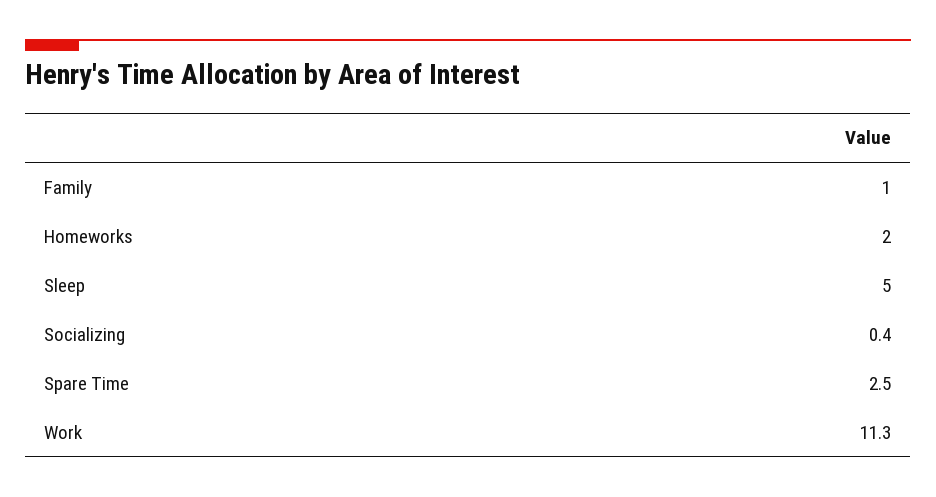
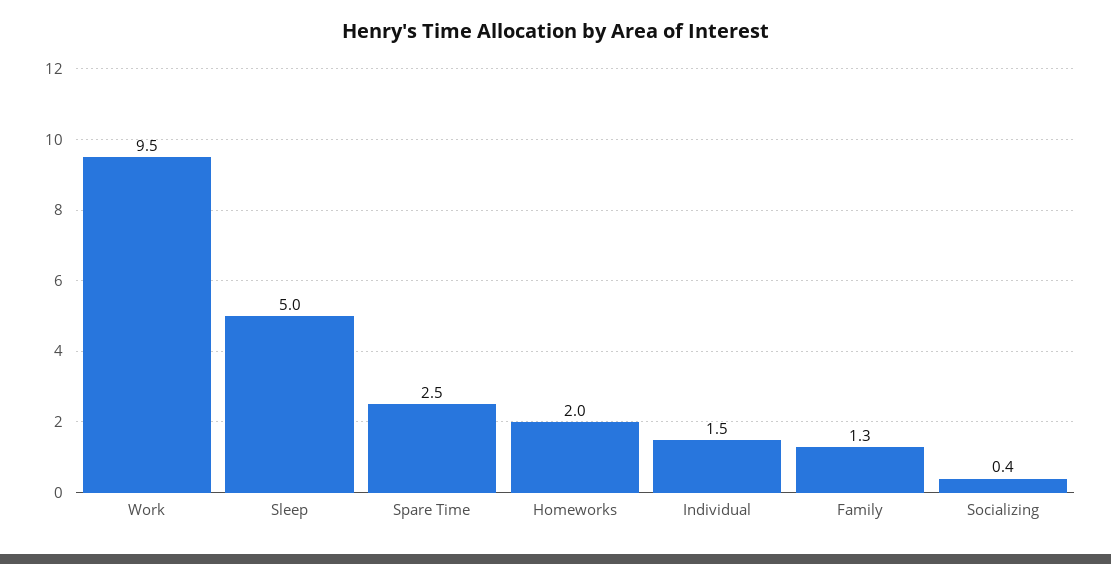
Family: 1 -> 1.3
Work: 11.3 -> 9.5
Individual: none -> 1.5

